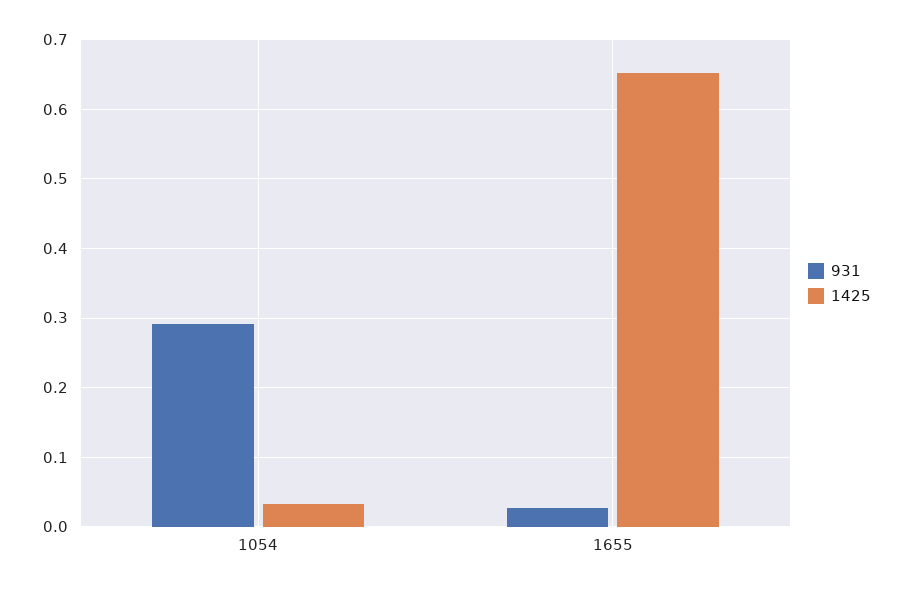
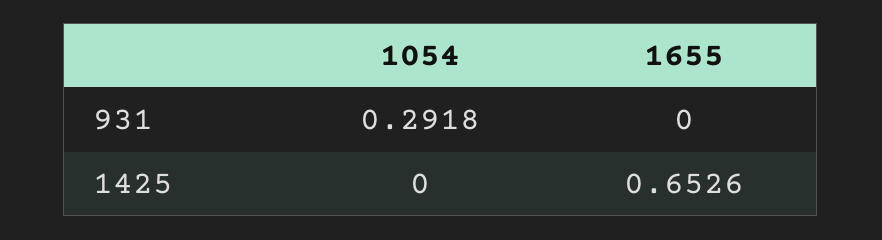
1425, 1054: 0.03 -> 0
931, 1655: 0.03 -> 0

